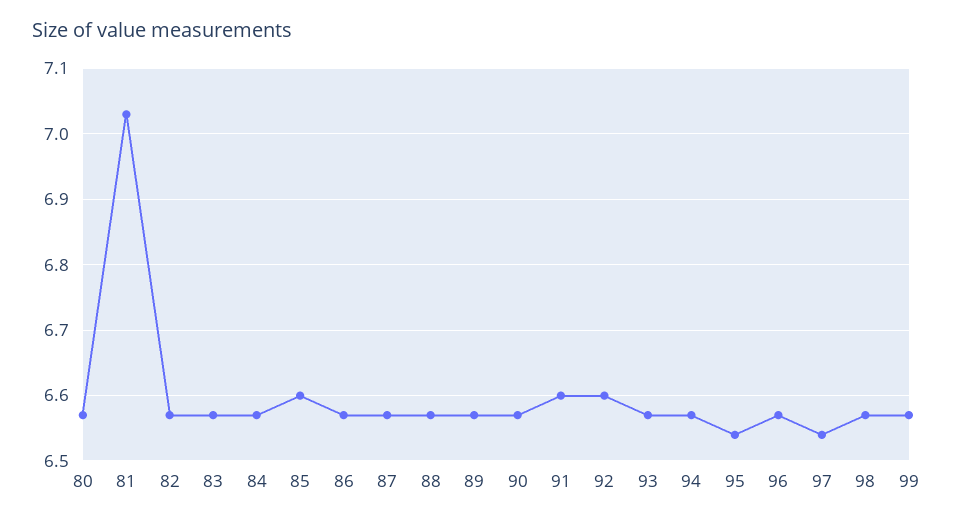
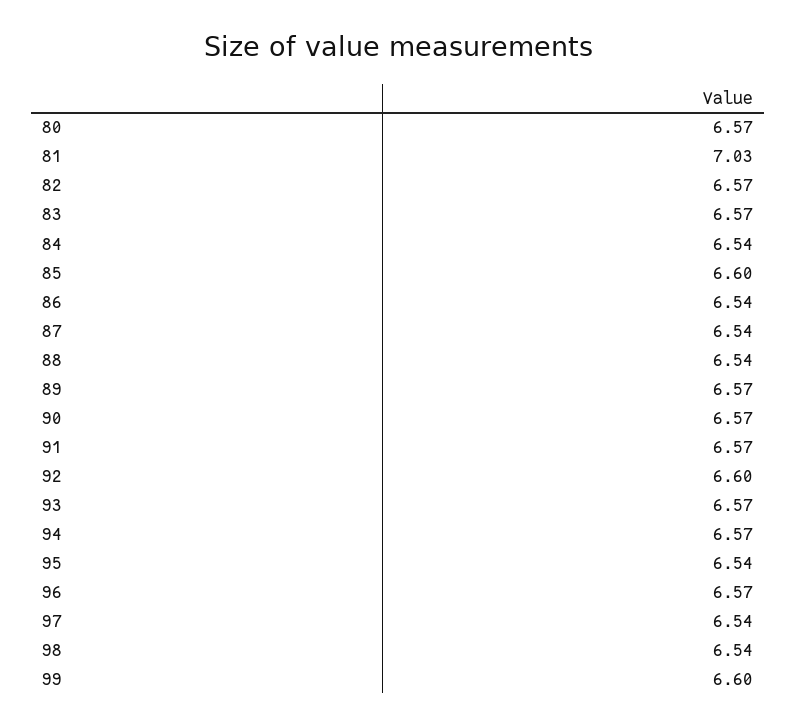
84: 6.57 -> 6.54
86: 6.57 -> 6.54
87: 6.57 -> 6.54
88: 6.57 -> 6.54
91: 6.6 -> 6.57
98: 6.57 -> 6.54
99: 6.57 -> 6.6

